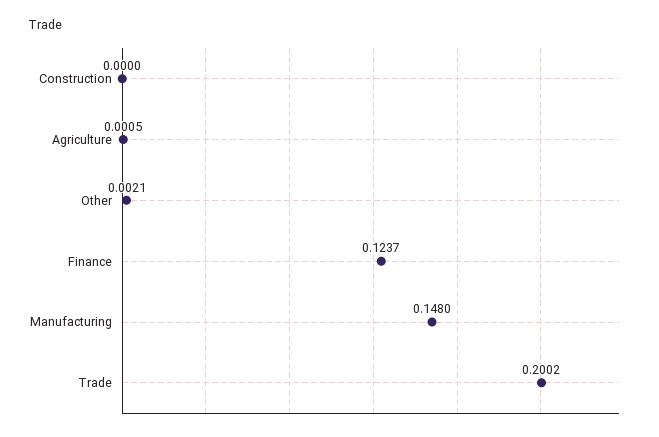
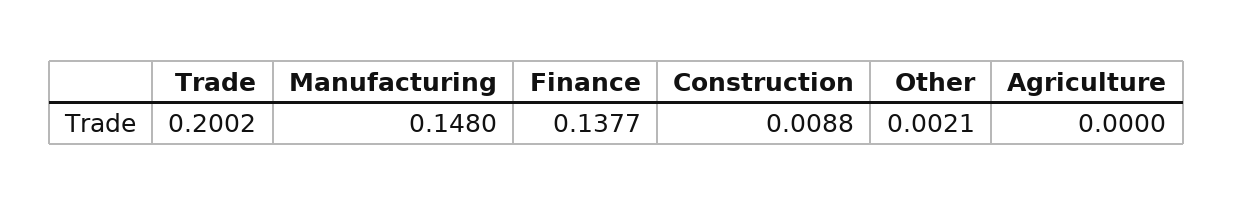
Construction: 0 -> 0.0088
Agriculture: 0.0005 -> 0
Finance: 0.1237 -> 0.1377

